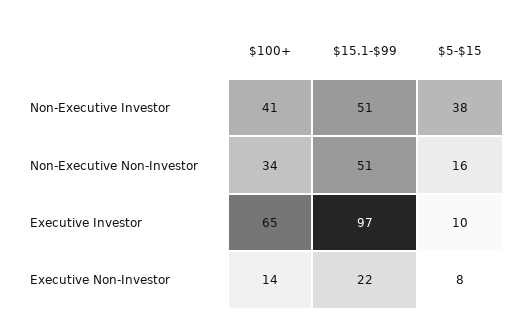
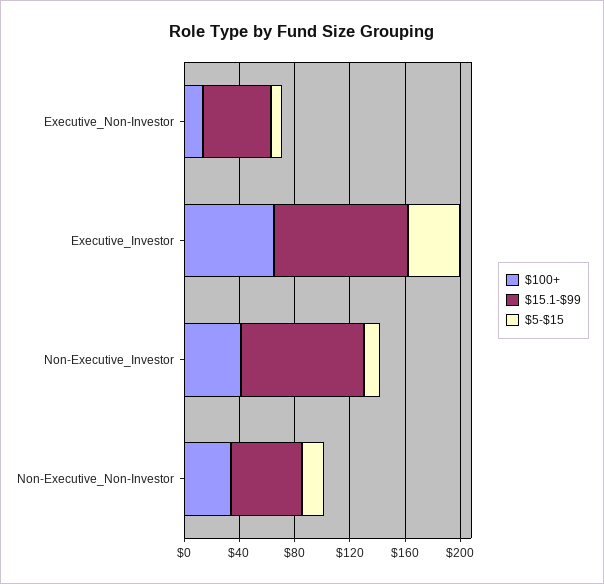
$15.1-$99, Non-Executive Investor: 51 -> 90
$5-$15, Non-Executive Investor: 38 -> 10
$5-$15, Executive Investor: 10 -> 40
$15.1-$99, Executive Non-Investor: 22 -> 50

